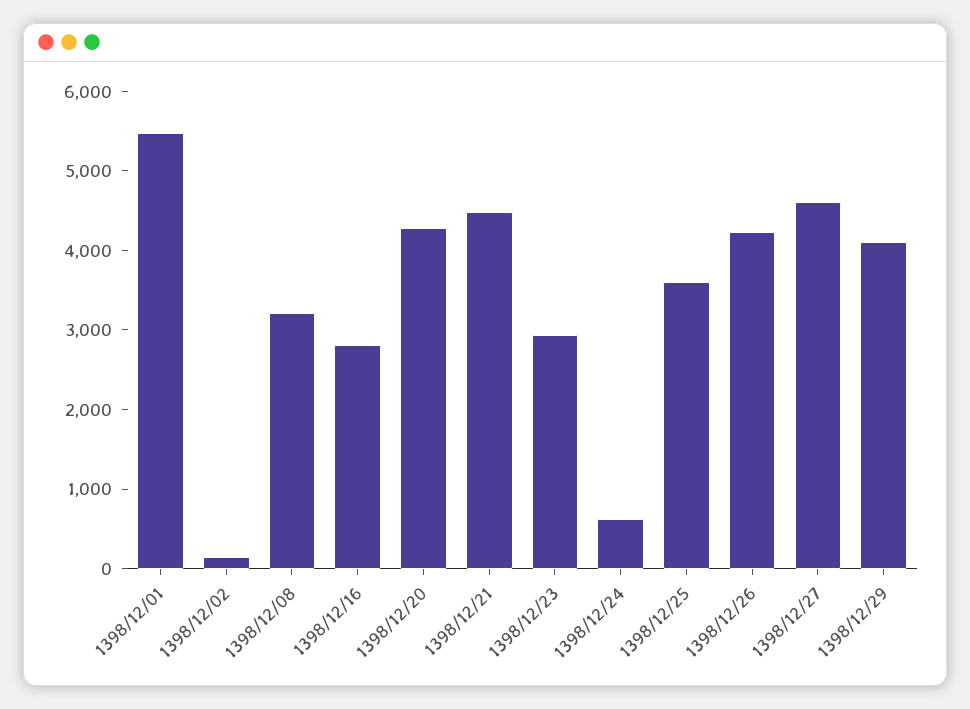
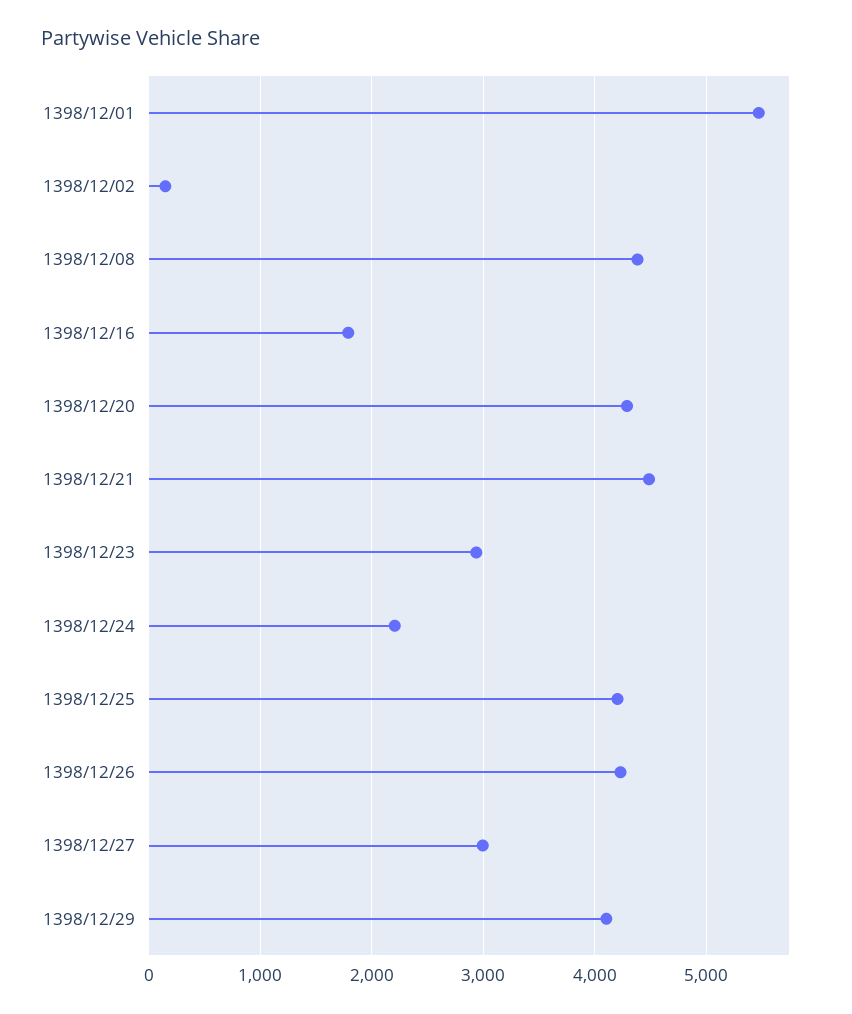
1398/12/08: 3200 -> 4400
1398/12/16: 2800 -> 1800
1398/12/24: 600 -> 2200
1398/12/25: 3600 -> 4200
1398/12/27: 4600 -> 3000

